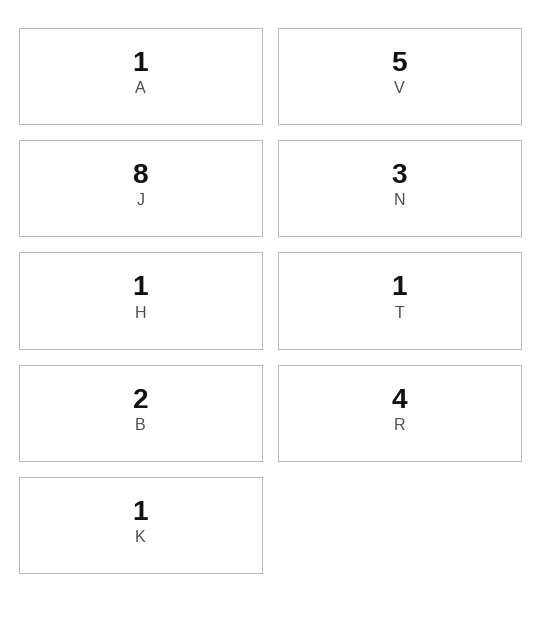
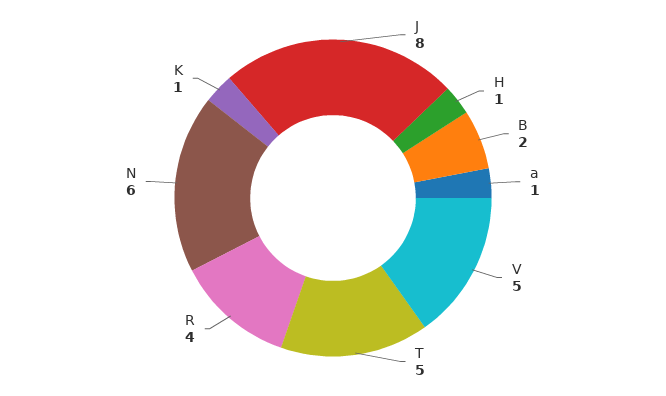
N: 3 -> 6
T: 1 -> 5

